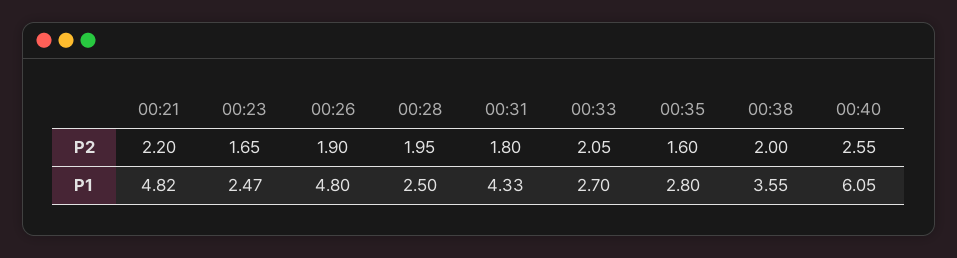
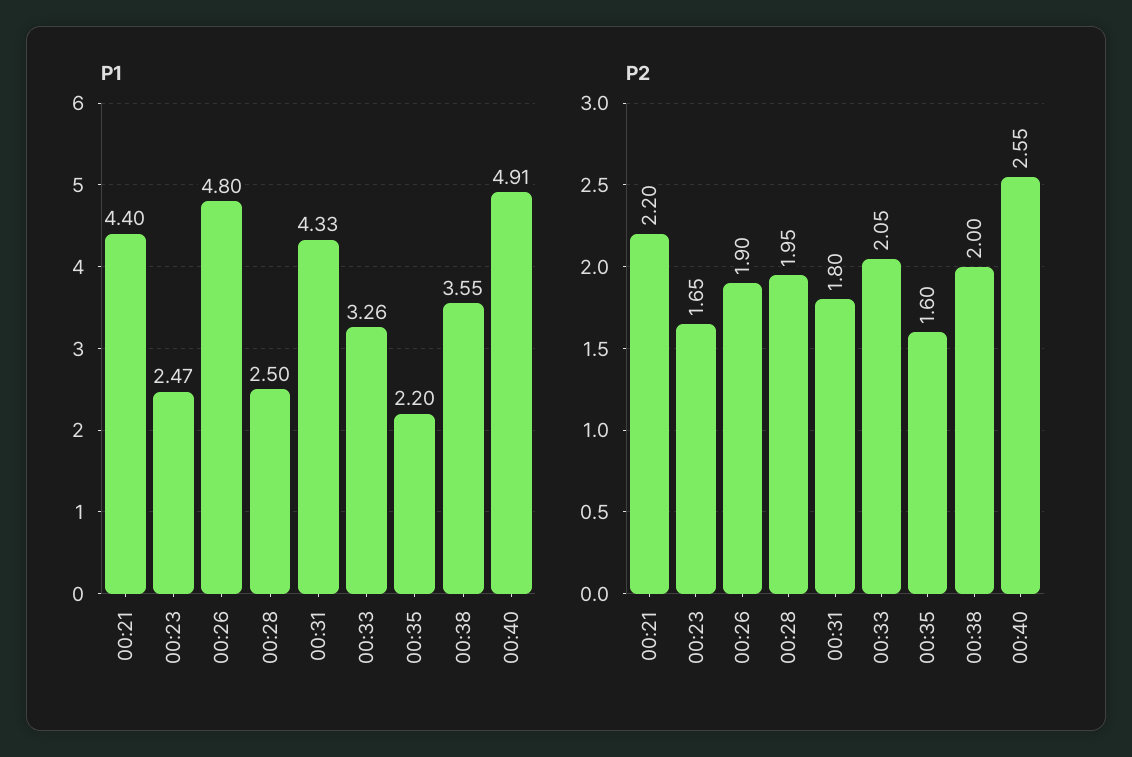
P1, 00:21: 4.82 -> 4.4
P1, 00:33: 2.7 -> 3.26
P1, 00:35: 2.8 -> 2.2
P1, 00:40: 6.05 -> 4.91

